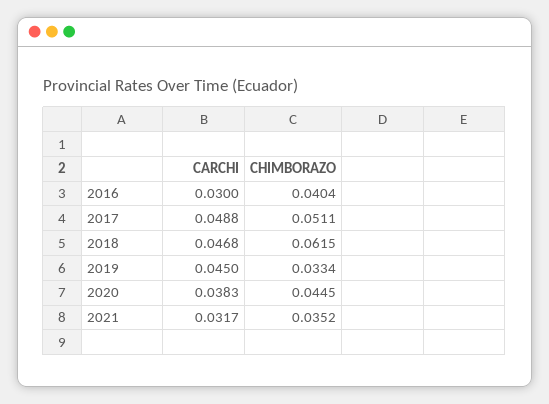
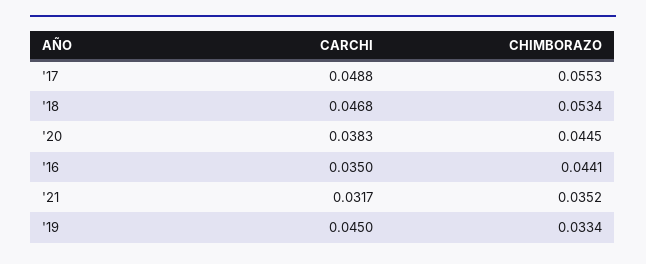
CARCHI, 2016: 0.03 -> 0.035
CHIMBORAZO, 2016: 0.0404 -> 0.0441
CHIMBORAZO, 2017: 0.0511 -> 0.0553
CHIMBORAZO, 2018: 0.0615 -> 0.0534

